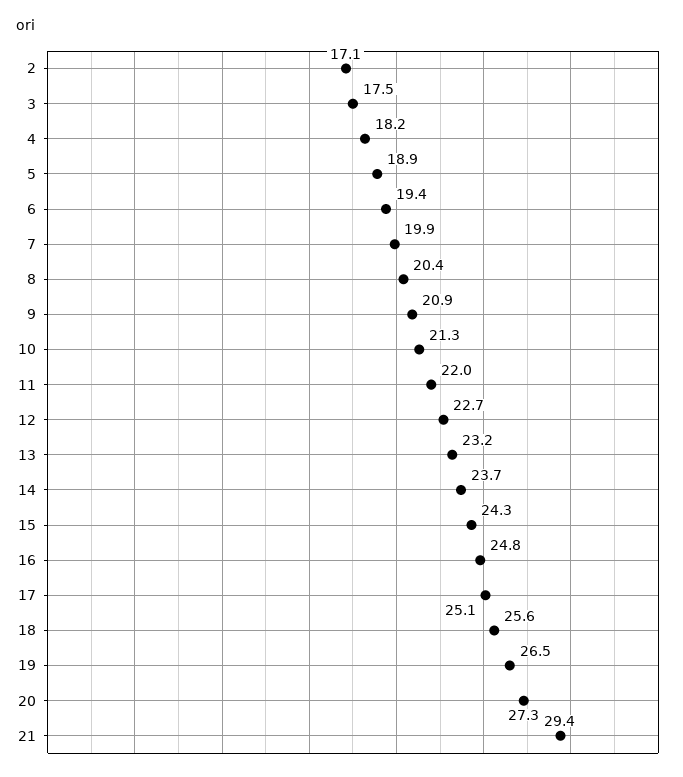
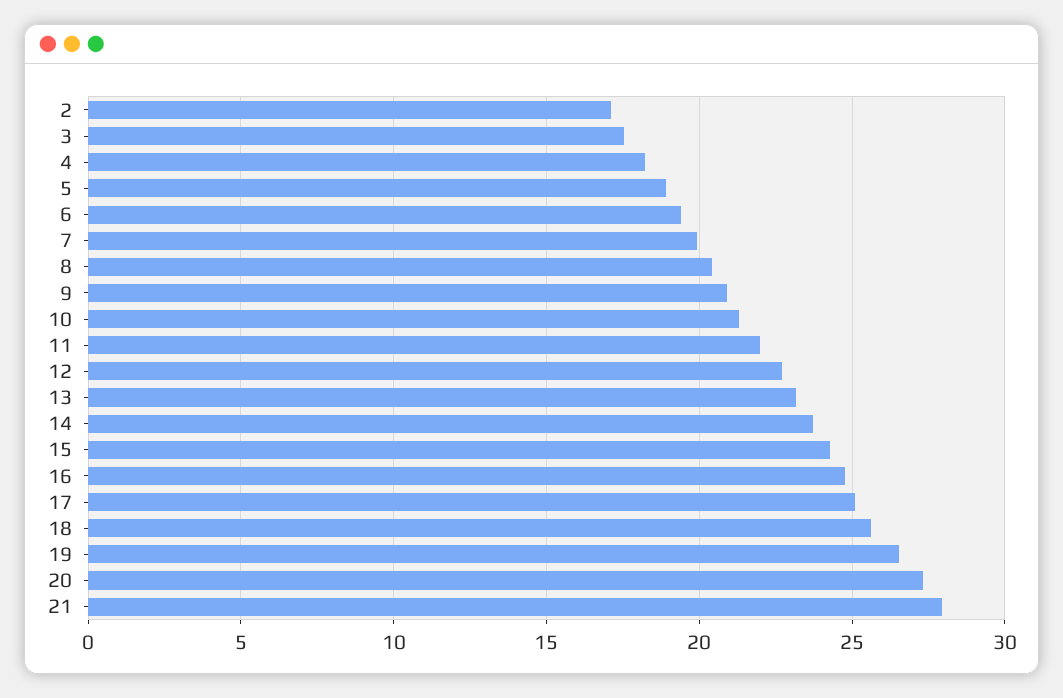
21: 29.4 -> 28

